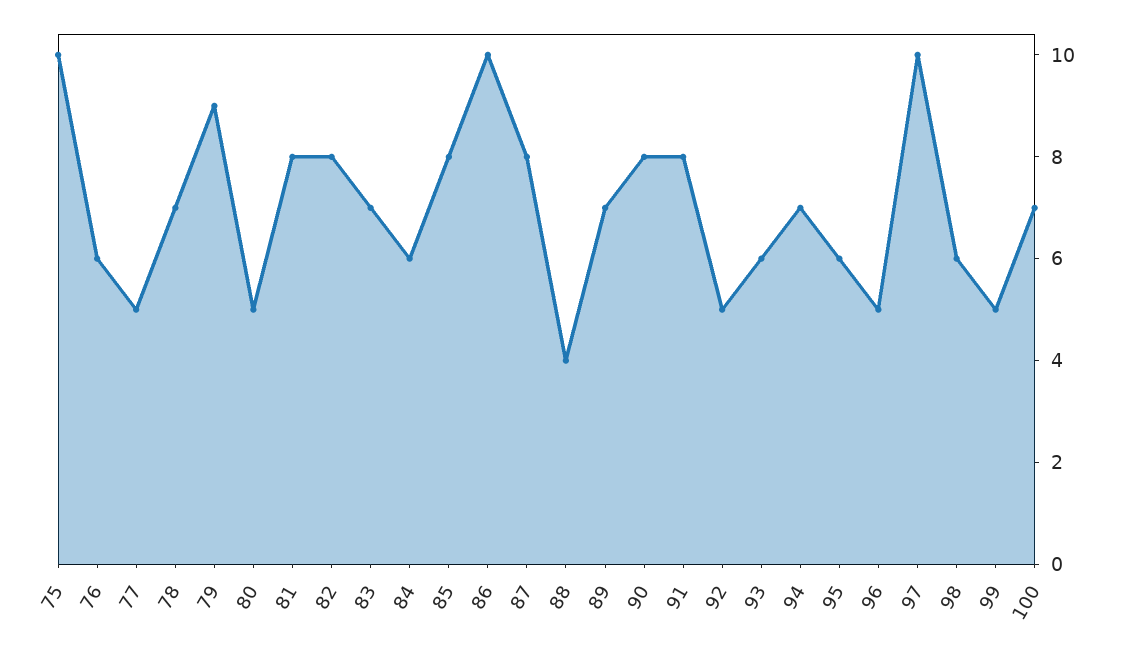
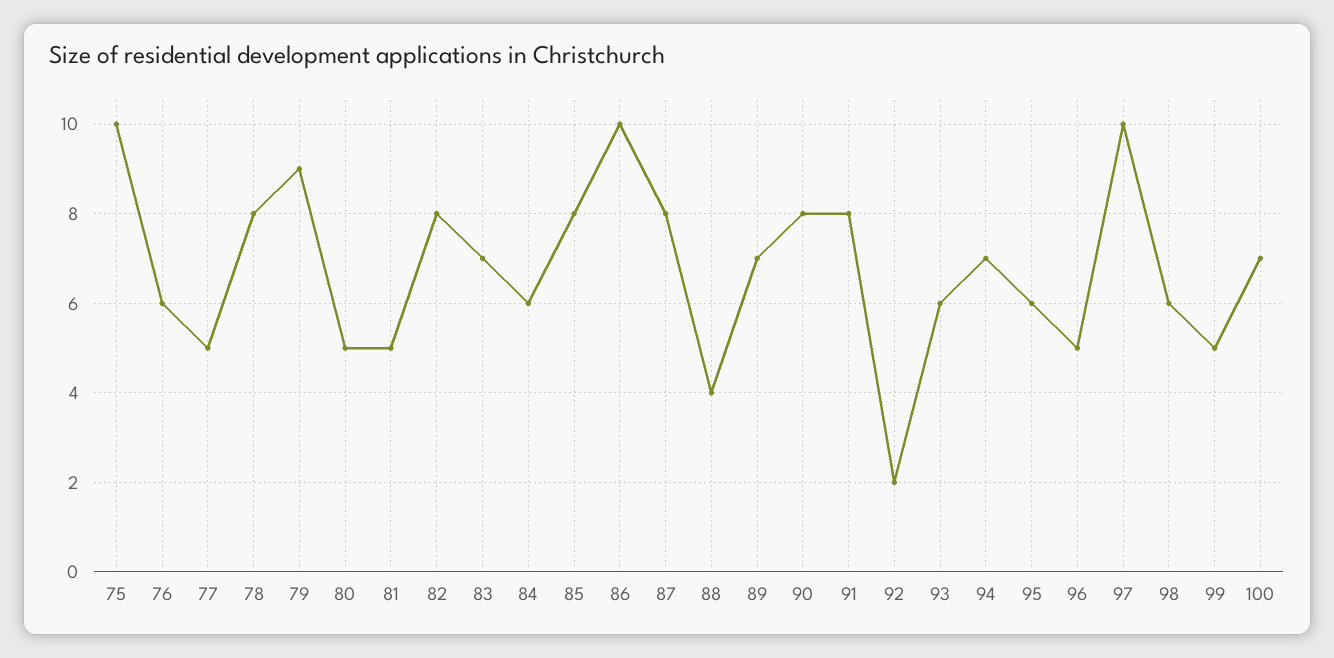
78: 7 -> 8
81: 8 -> 5
92: 5 -> 2

